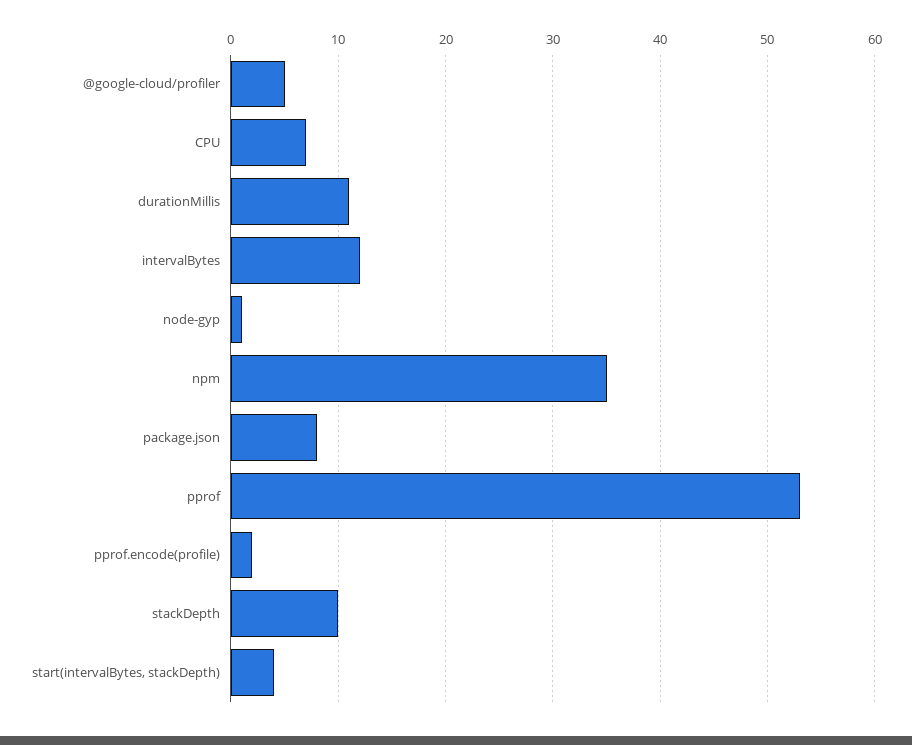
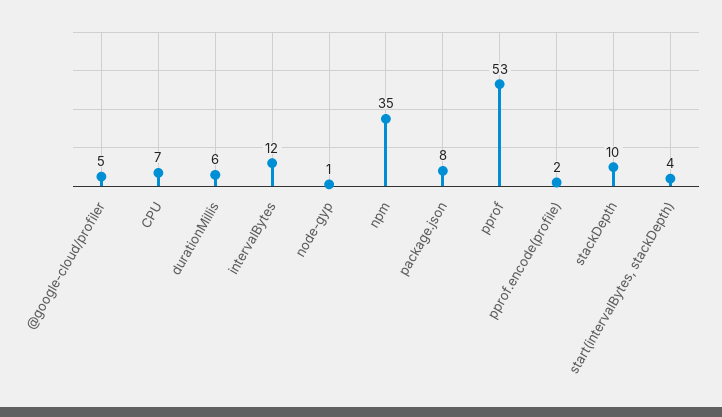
durationMillis: 11 -> 6

